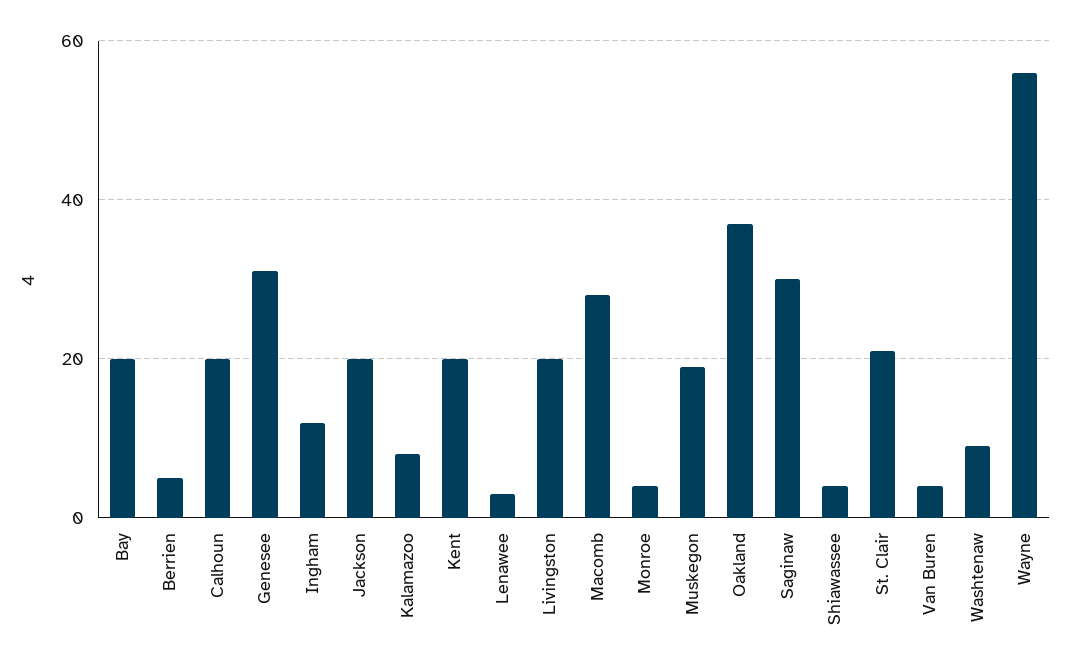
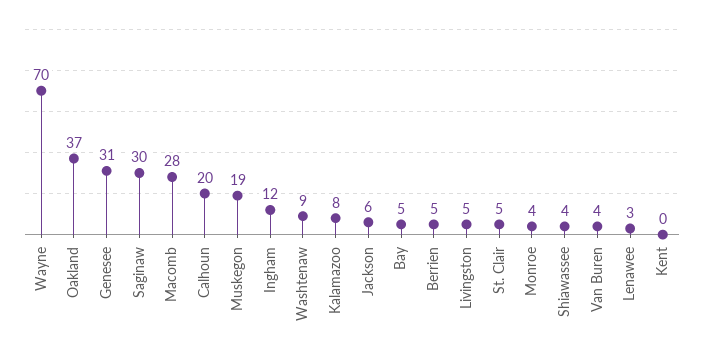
Bay: 20 -> 5
Jackson: 20 -> 6
Kent: 20 -> 0
Livingston: 20 -> 5
St. Clair: 20 -> 5
Wayne: 55 -> 70

